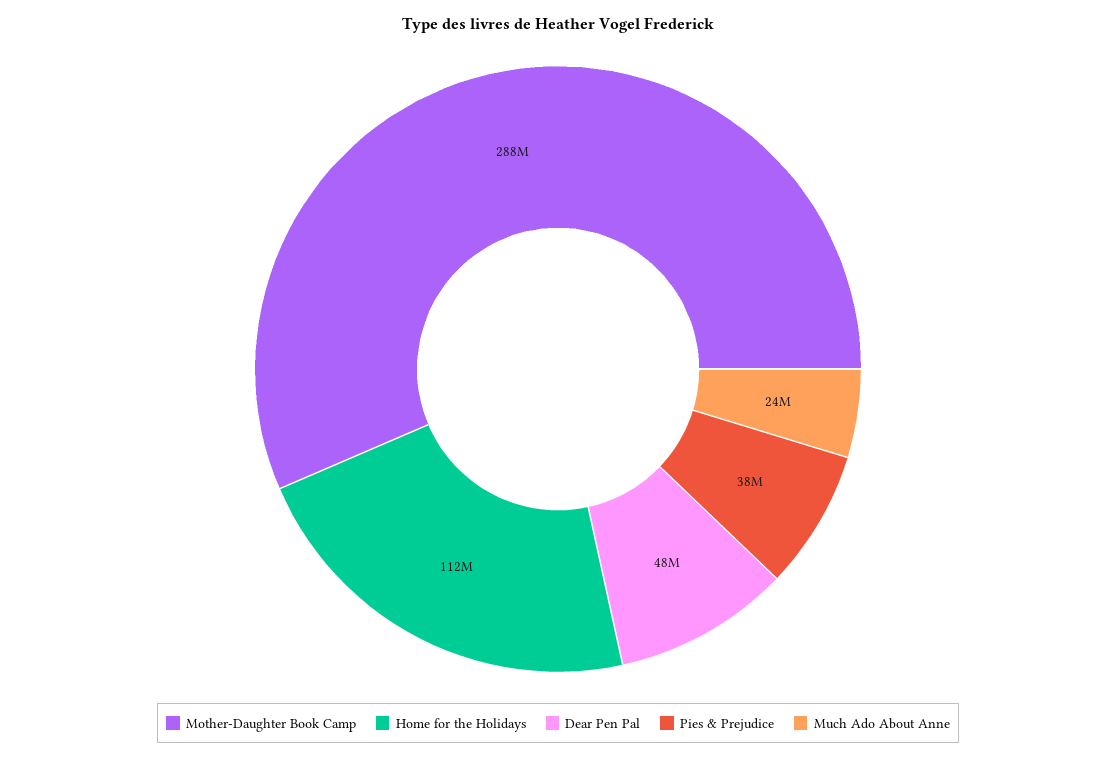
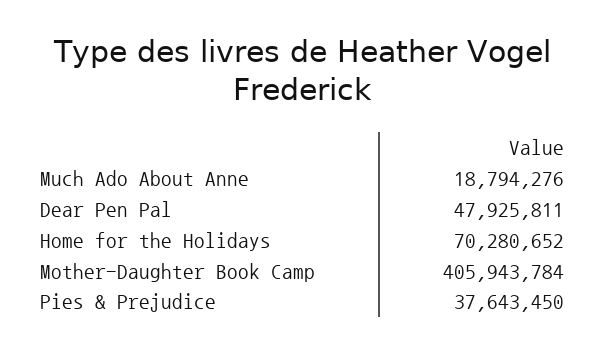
Mother-Daughter Book Camp: 288000000 -> 405943784
Home for the Holidays: 112000000 -> 70280652
Much Ado About Anne: 24000000 -> 18794276

